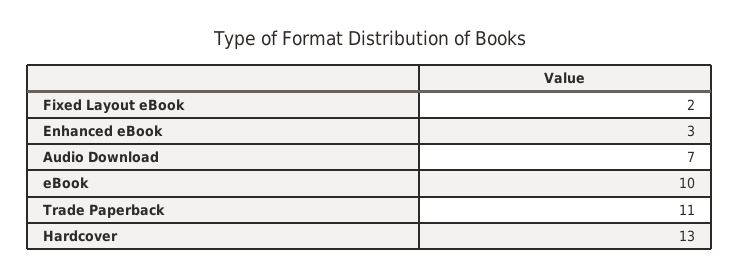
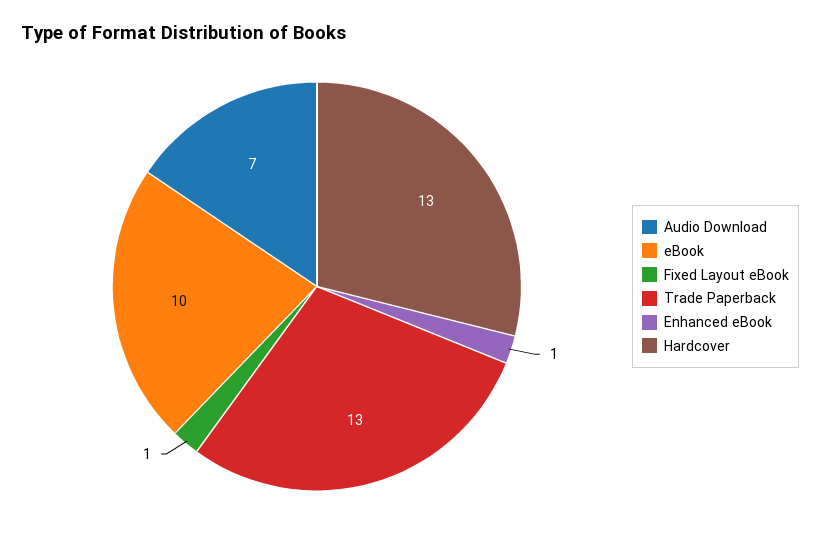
Fixed Layout eBook: 2 -> 1
Enhanced eBook: 3 -> 1
Trade Paperback: 11 -> 13

